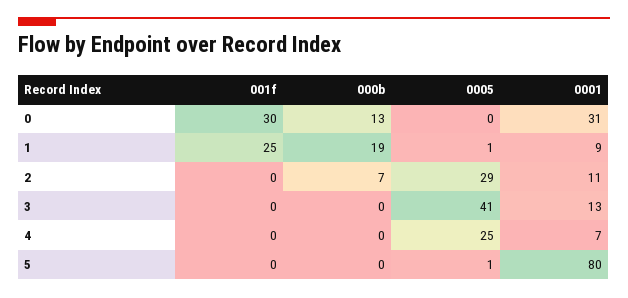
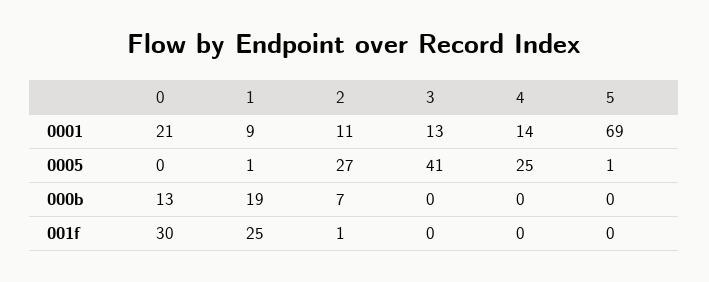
0001, 0: 31 -> 21
001f, 2: 0 -> 1
0005, 2: 29 -> 27
0001, 4: 7 -> 14
0001, 5: 80 -> 69

